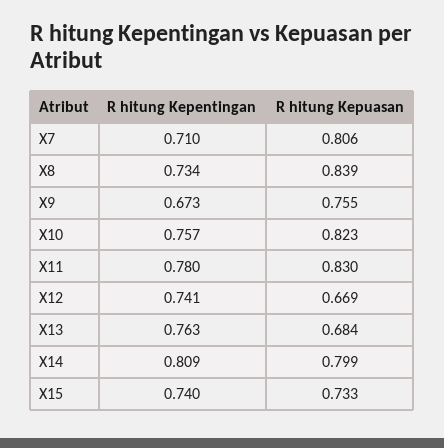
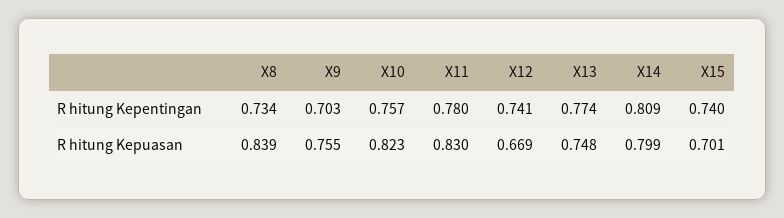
R hitung Kepentingan, X7: 0.71 -> none
R hitung Kepuasan, X7: 0.806 -> none
R hitung Kepentingan, X9: 0.673 -> 0.703
R hitung Kepentingan, X13: 0.763 -> 0.774
R hitung Kepuasan, X13: 0.684 -> 0.748
R hitung Kepuasan, X15: 0.733 -> 0.701

